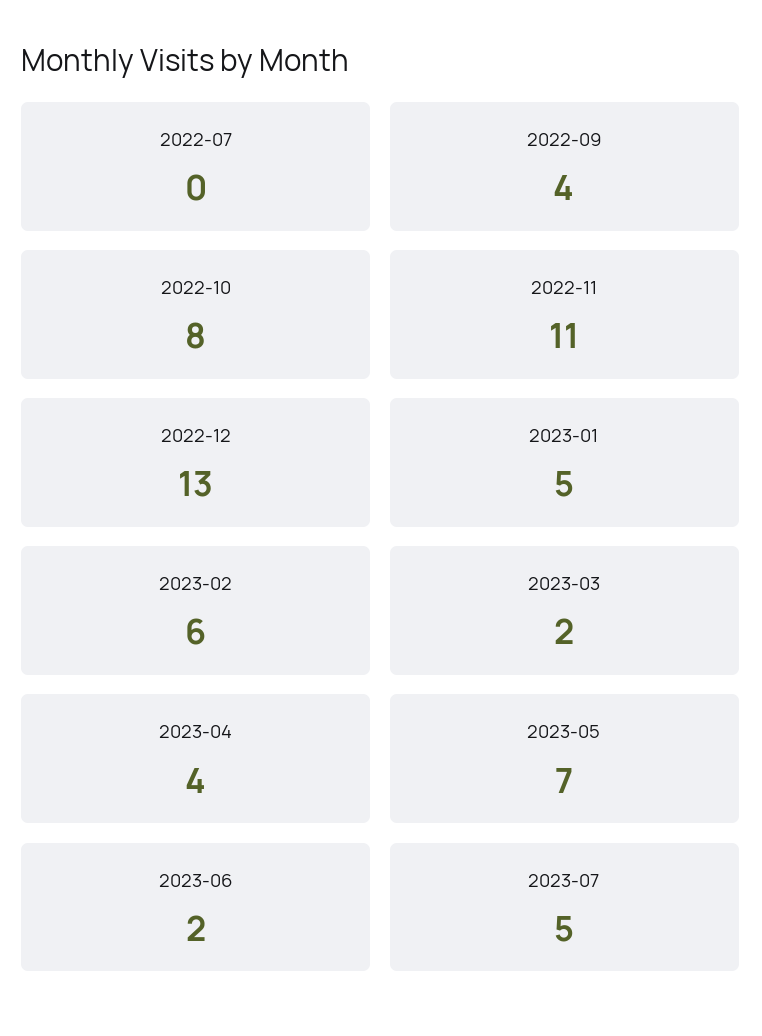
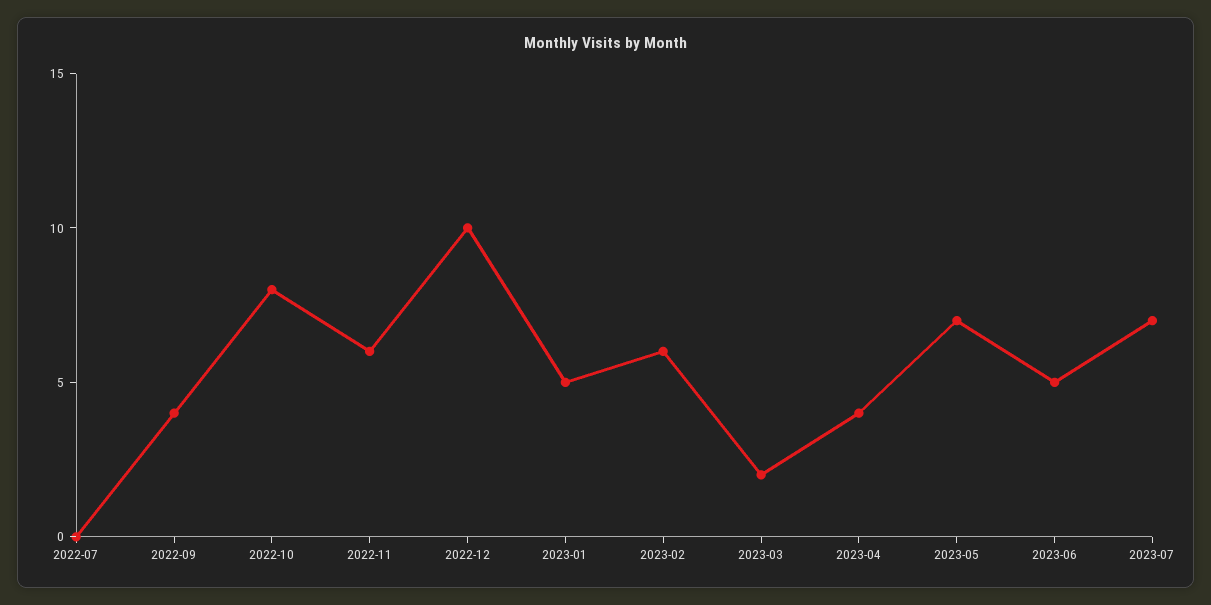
2022-11: 11 -> 6
2022-12: 13 -> 10
2023-06: 2 -> 5
2023-07: 5 -> 7

